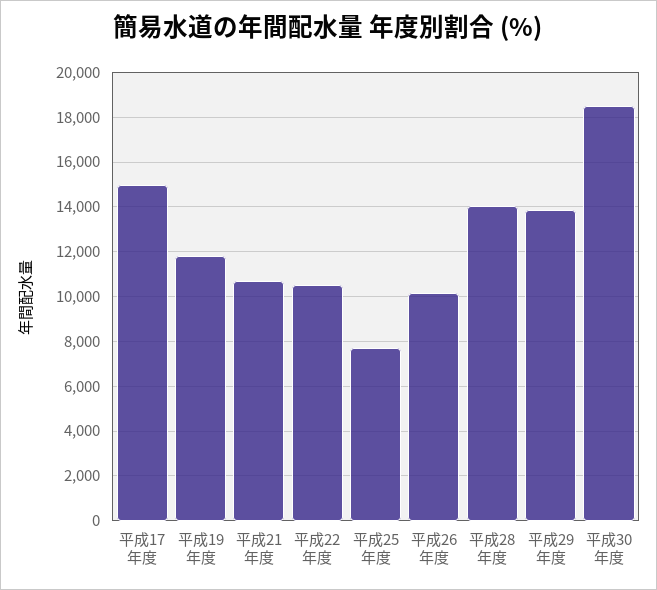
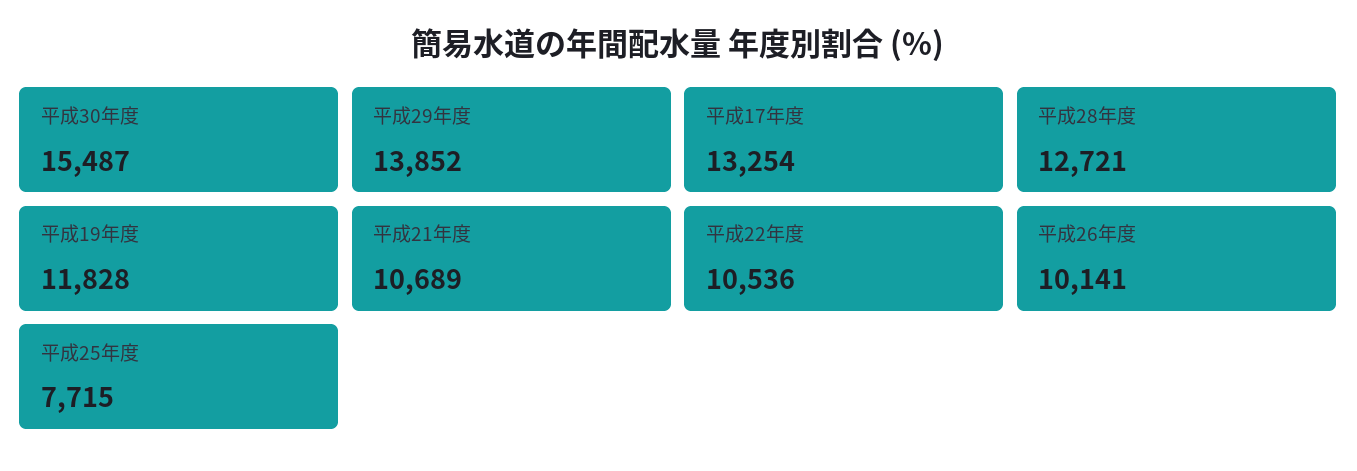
平成17年度: 15000 -> 13254
平成28年度: 14000 -> 12721
平成30年度: 18500 -> 15487

